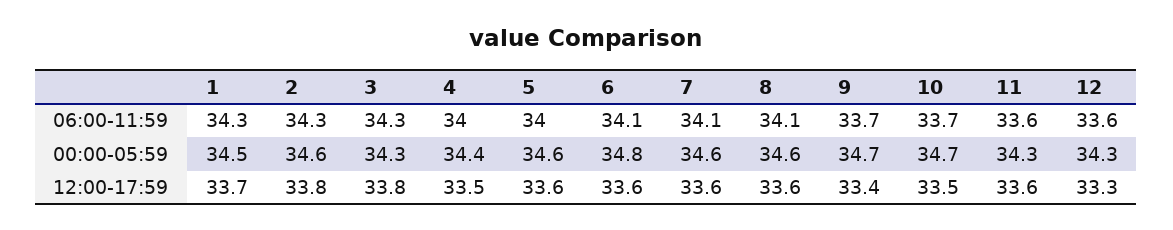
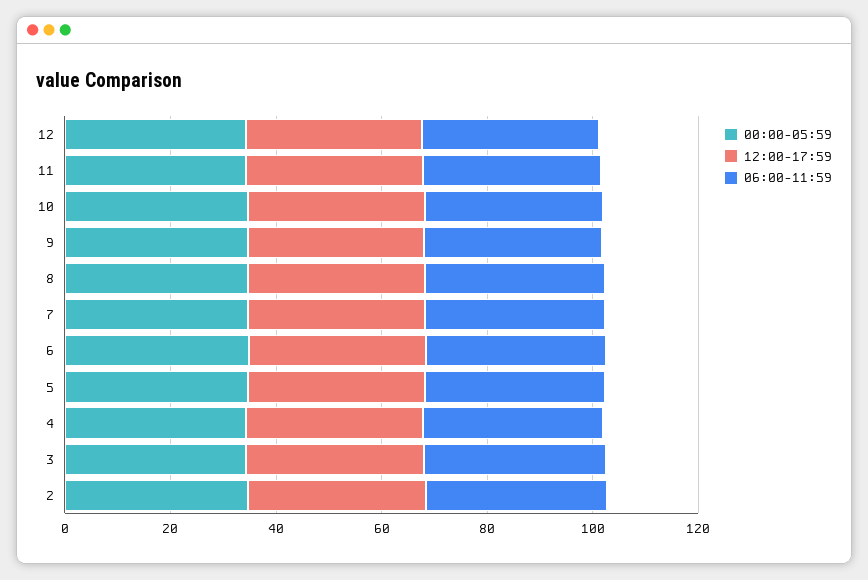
06:00-11:59, 1: 34.3 -> none
00:00-05:59, 1: 34.5 -> none
12:00-17:59, 1: 33.7 -> none

